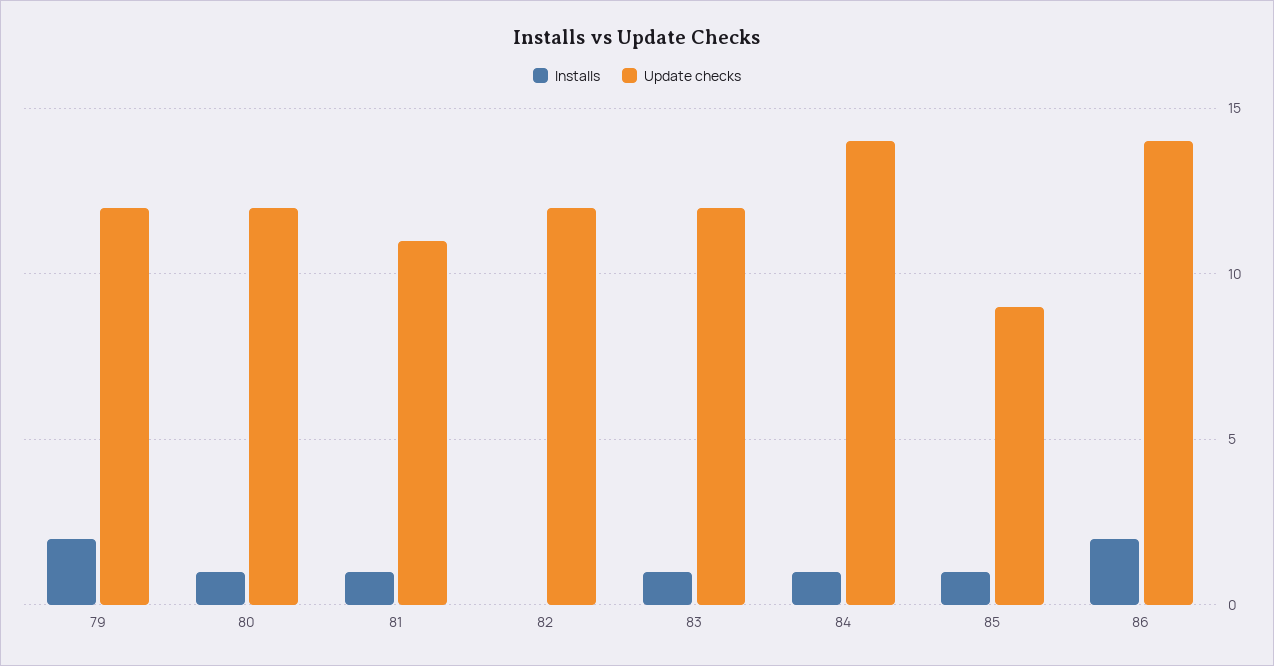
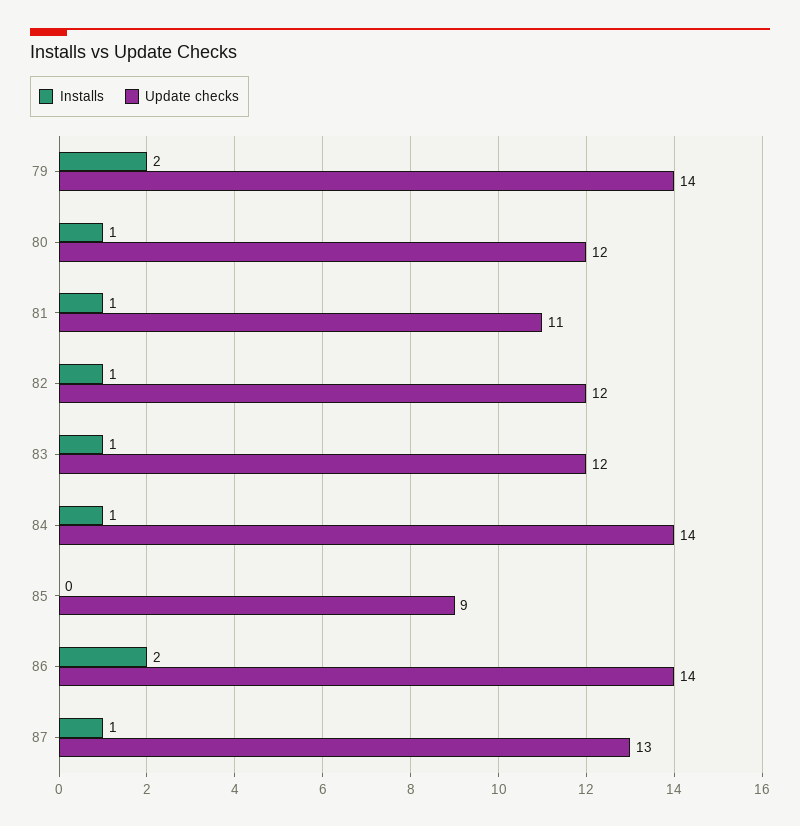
Update checks, 79: 12 -> 14
Installs, 82: 0 -> 1
Installs, 85: 1 -> 0
Installs, 87: none -> 1
Update checks, 87: none -> 13

